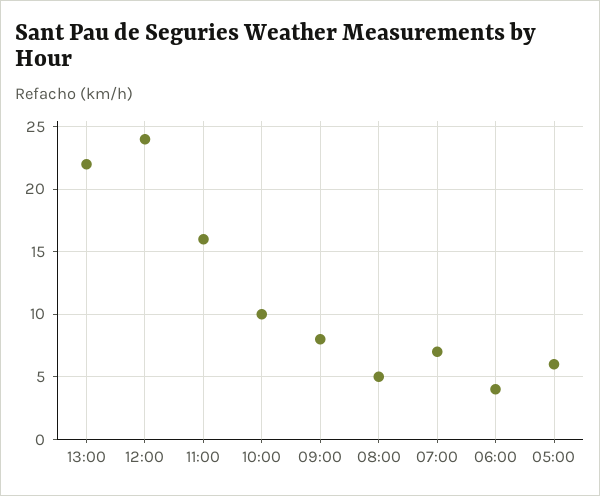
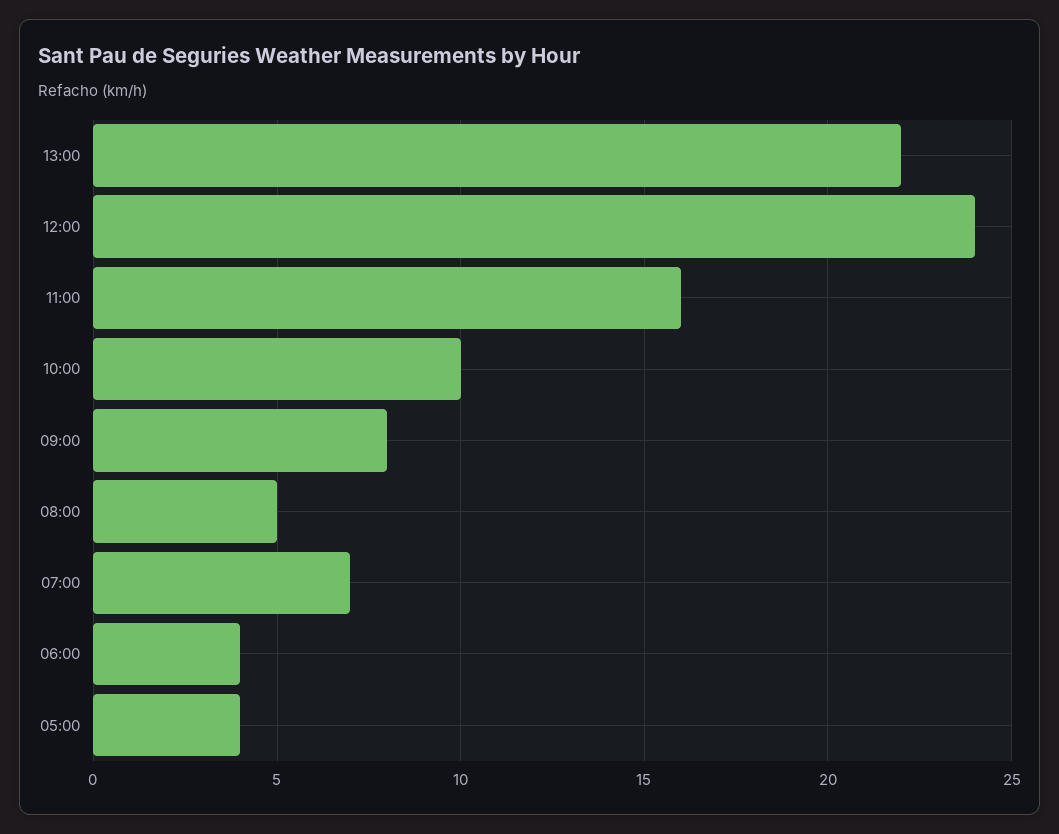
05:00: 6 -> 4

